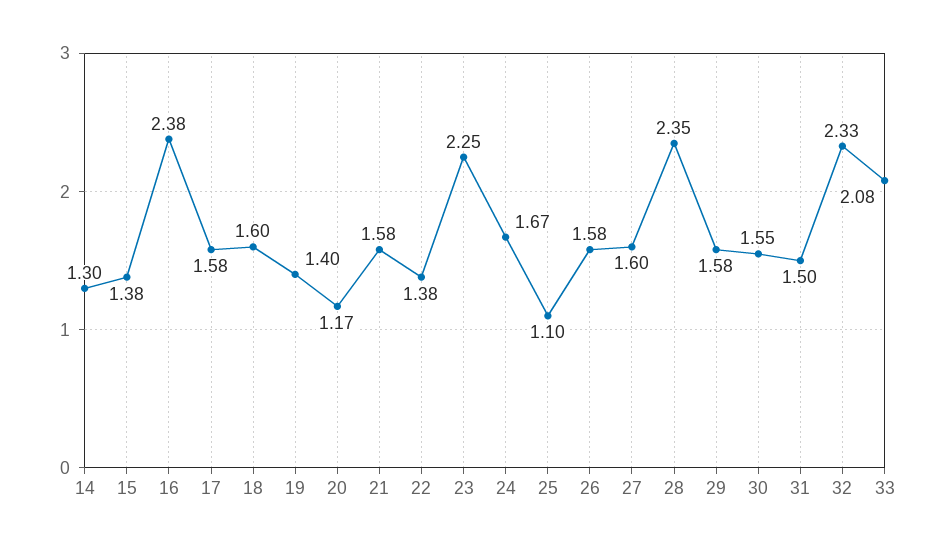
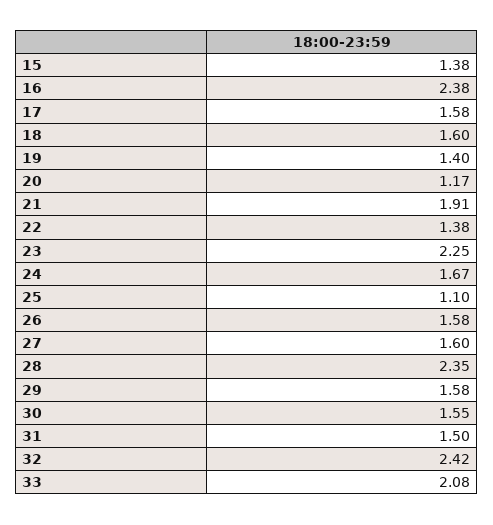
14: 1.3 -> none
21: 1.58 -> 1.91
32: 2.33 -> 2.42

